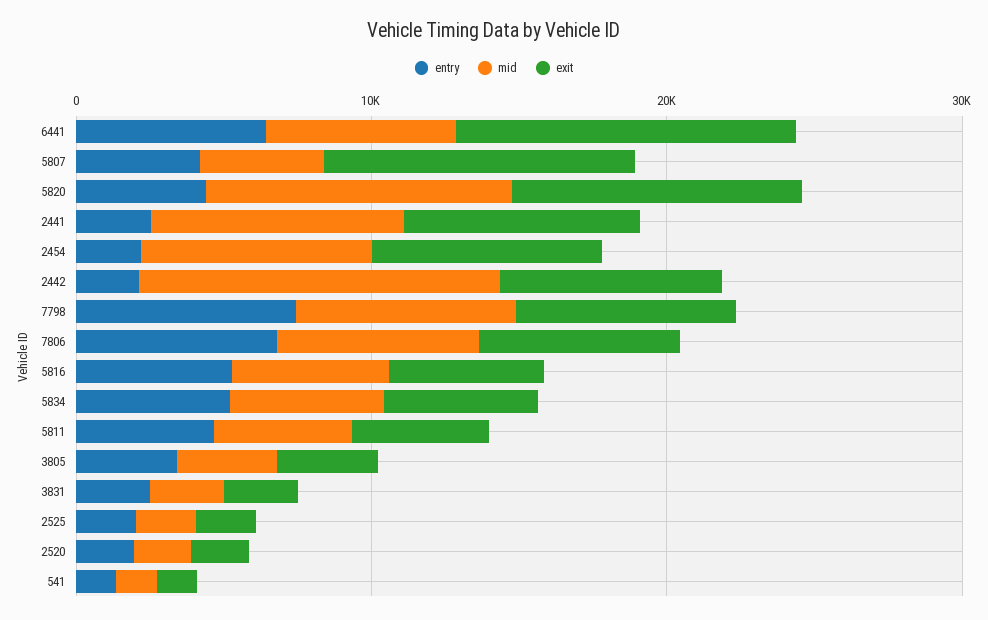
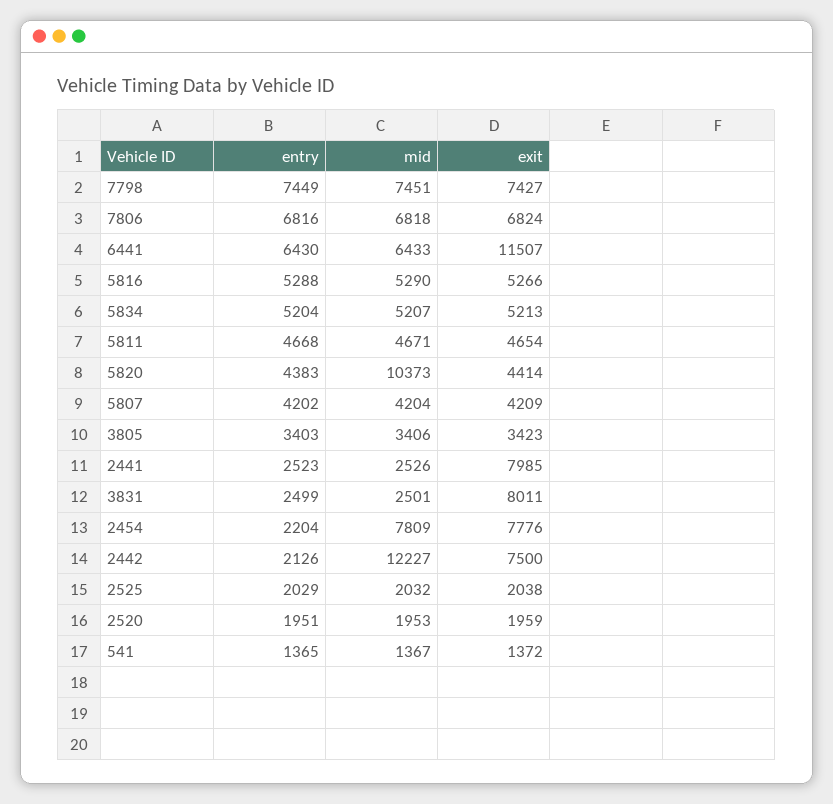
exit, 5807: 10000 -> 4209
exit, 5820: 10000 -> 4414
mid, 2441: 8000 -> 2526
exit, 3831: 2000 -> 8011

